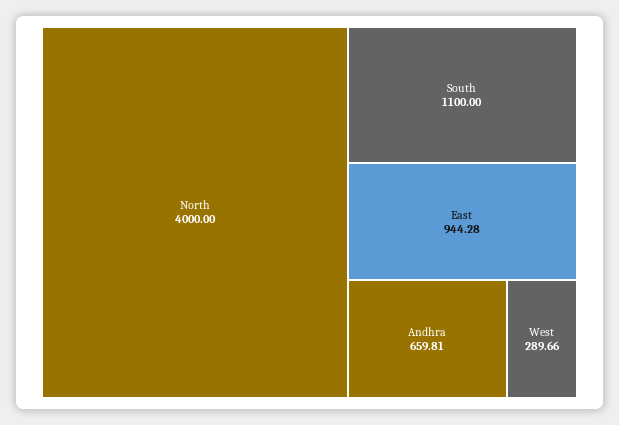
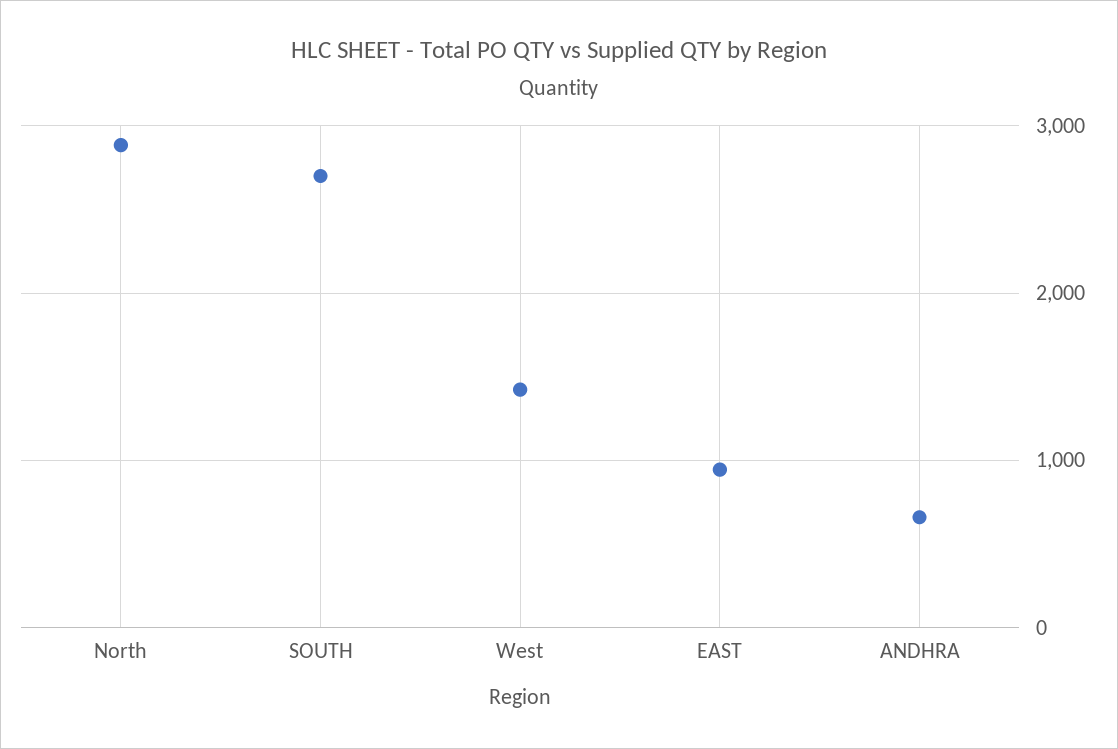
North: 4000 -> 2900
South: 1100 -> 2700
West: 289.66 -> 1400

